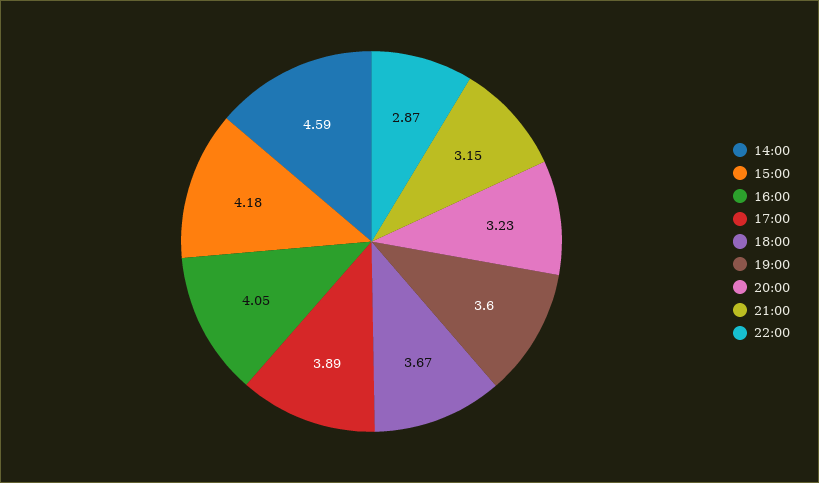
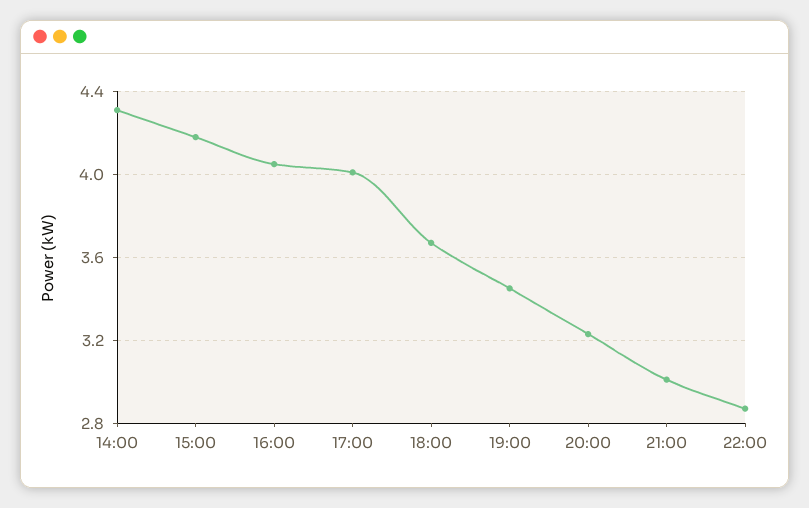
14:00: 4.59 -> 4.3
17:00: 3.89 -> 4
19:00: 3.6 -> 3.45
21:00: 3.15 -> 3

